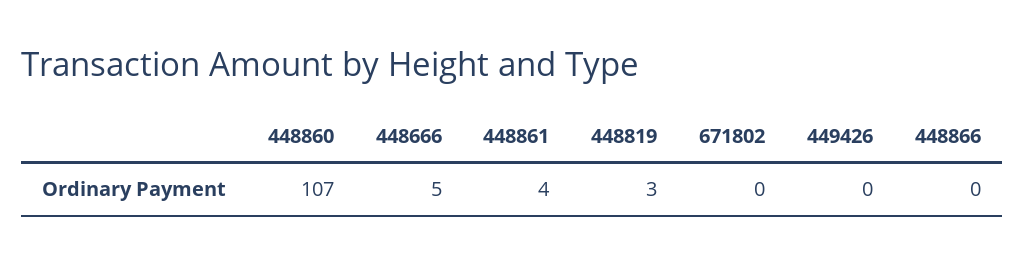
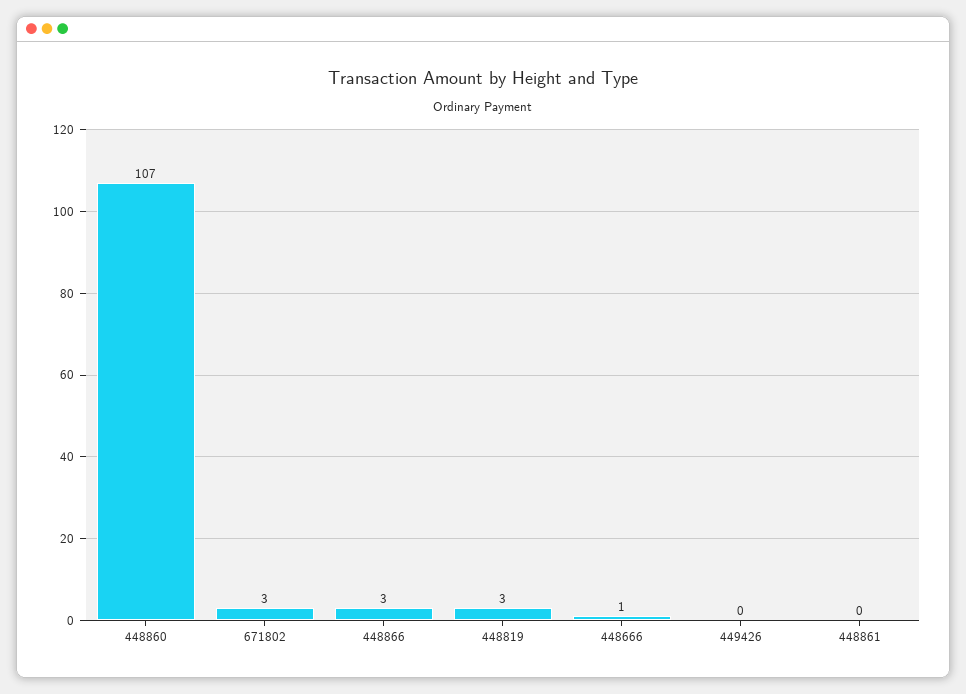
448666: 5 -> 1
448861: 4 -> 0
671802: 0 -> 3
448866: 0 -> 3

